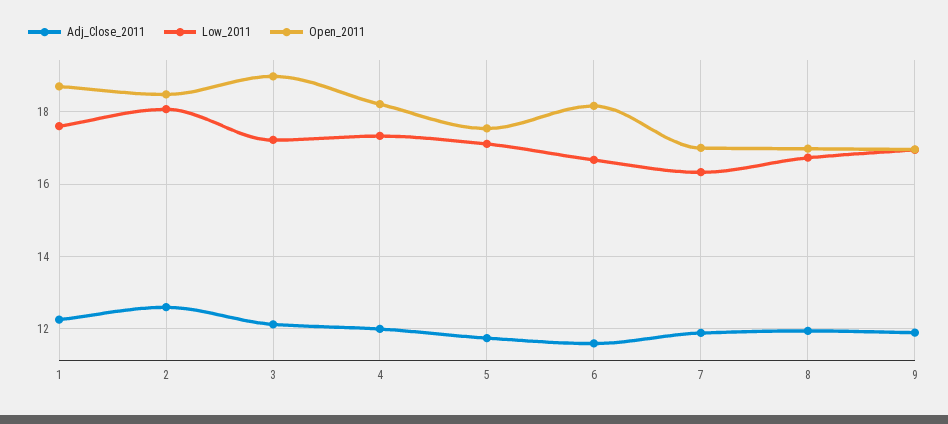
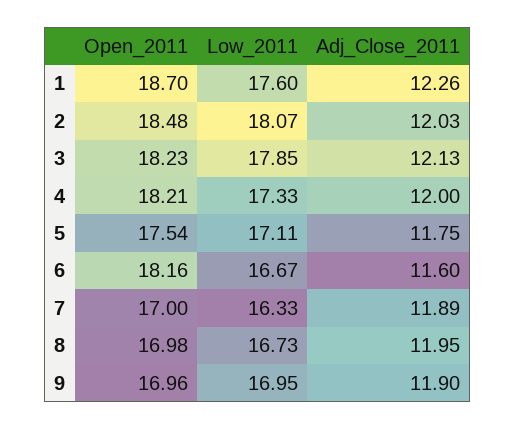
Adj_Close_2011, 2: 12.6 -> 12.03
Low_2011, 3: 17.2 -> 17.85
Open_2011, 3: 19 -> 18.23

